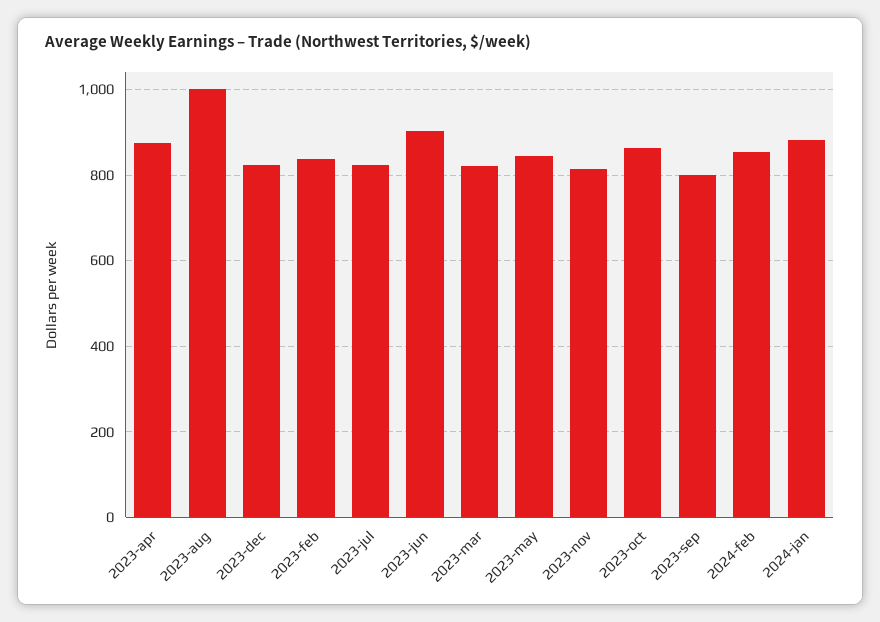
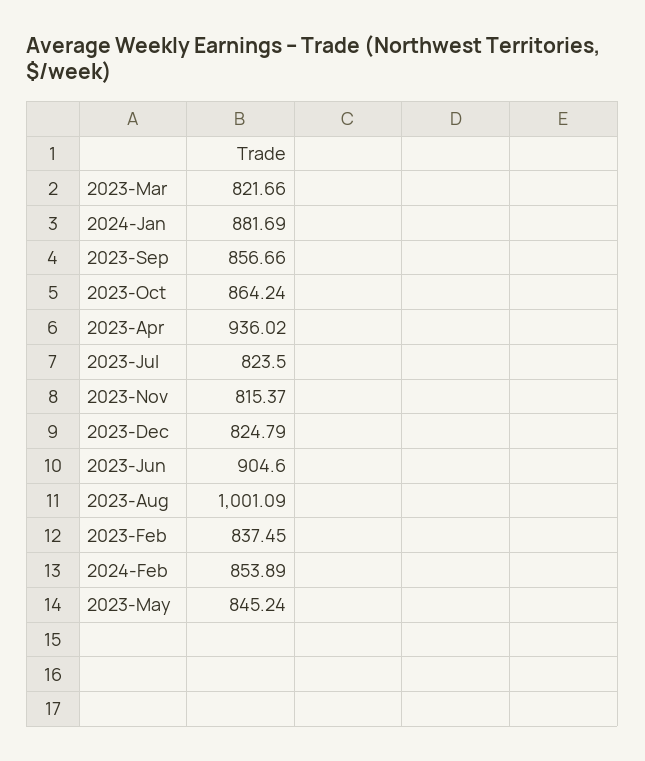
2023-apr: 880 -> 936.02
2023-sep: 800 -> 856.66

